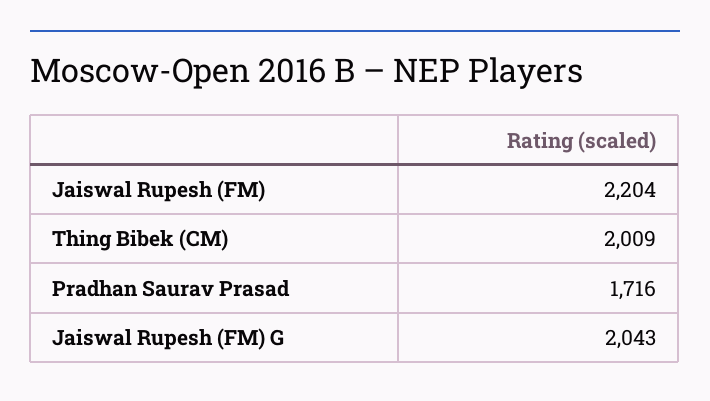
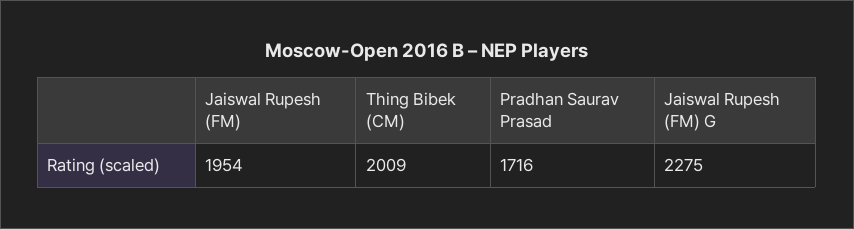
Jaiswal Rupesh (FM): 2204 -> 1954
Jaiswal Rupesh (FM) G: 2043 -> 2275

